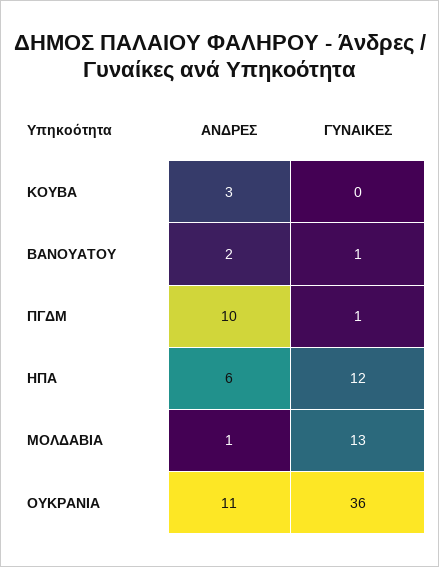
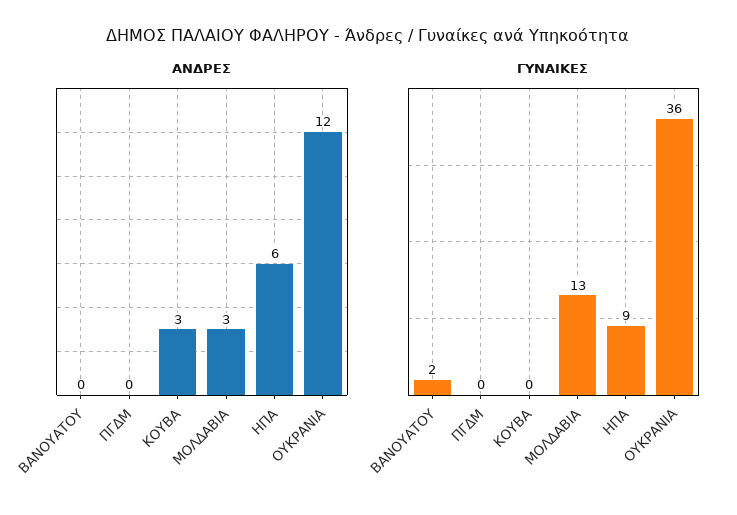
ΑΝΔΡΕΣ, ΒΑΝΟΥΑΤΟΥ: 2 -> 0
ΓΥΝΑΙΚΕΣ, ΒΑΝΟΥΑΤΟΥ: 1 -> 2
ΑΝΔΡΕΣ, ΠΓΔΜ: 10 -> 0
ΓΥΝΑΙΚΕΣ, ΠΓΔΜ: 1 -> 0
ΓΥΝΑΙΚΕΣ, ΗΠΑ: 12 -> 9
ΑΝΔΡΕΣ, ΜΟΛΔΑΒΙΑ: 1 -> 3
ΑΝΔΡΕΣ, ΟΥΚΡΑΝΙΑ: 11 -> 12

